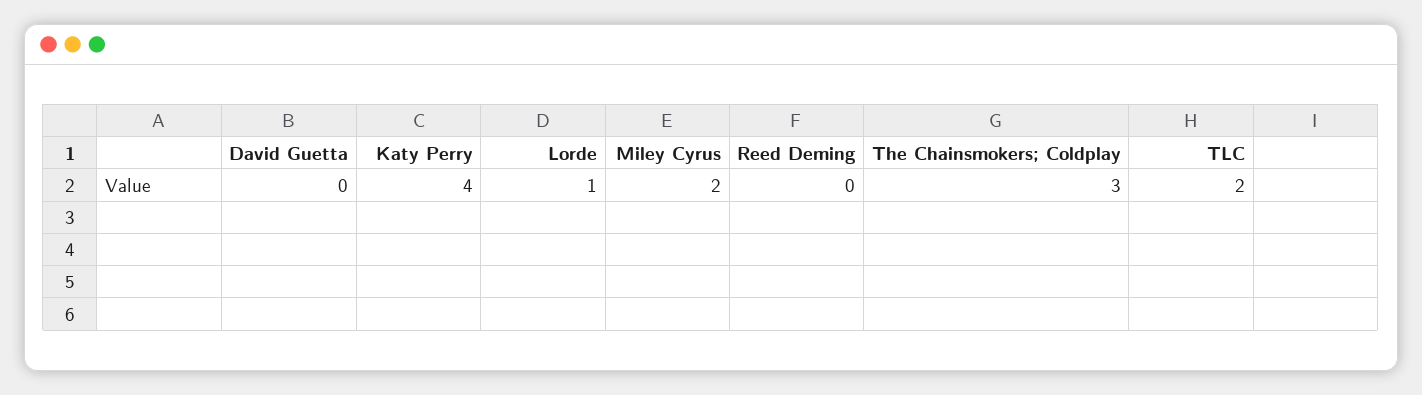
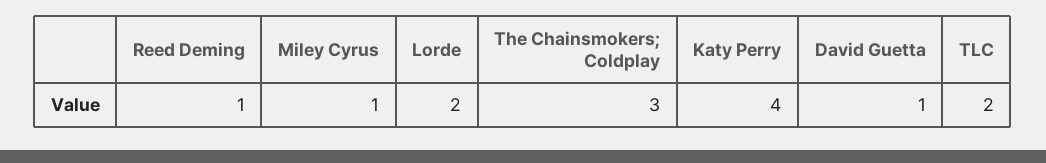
David Guetta: 0 -> 1
Lorde: 1 -> 2
Miley Cyrus: 2 -> 1
Reed Deming: 0 -> 1

